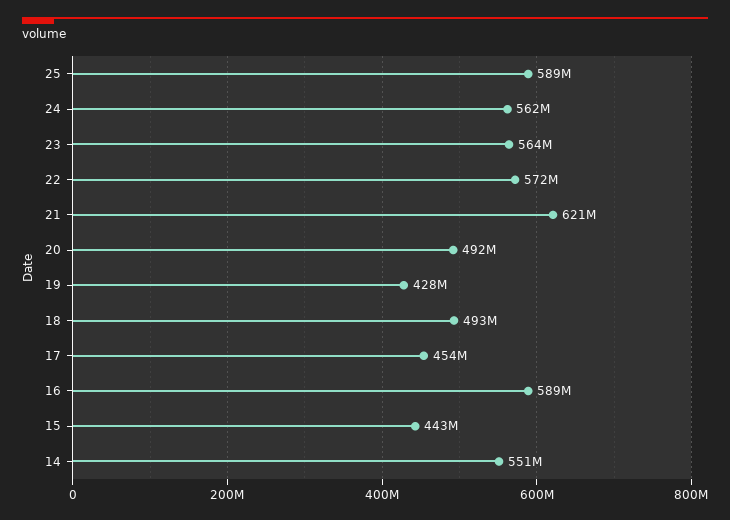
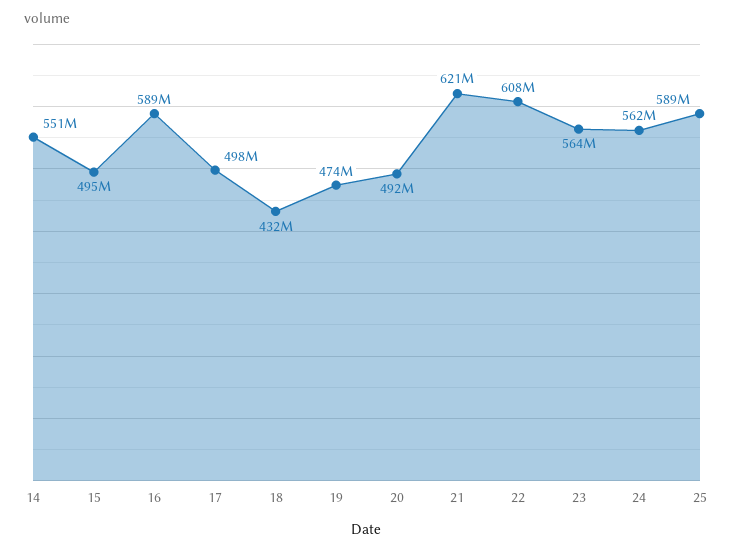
22: 572000000 -> 608000000
19: 428000000 -> 474000000
18: 493000000 -> 432000000
17: 454000000 -> 498000000
15: 443000000 -> 495000000

